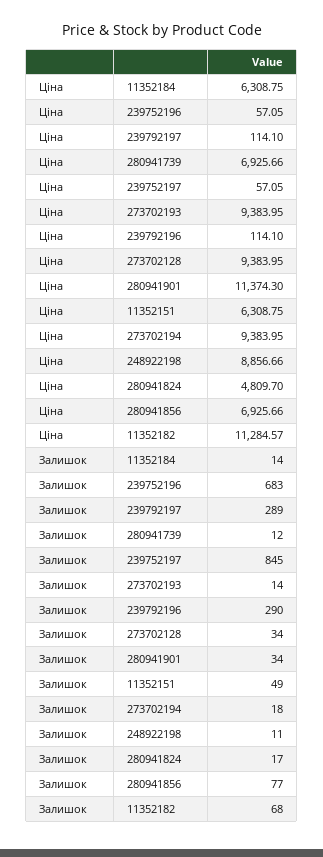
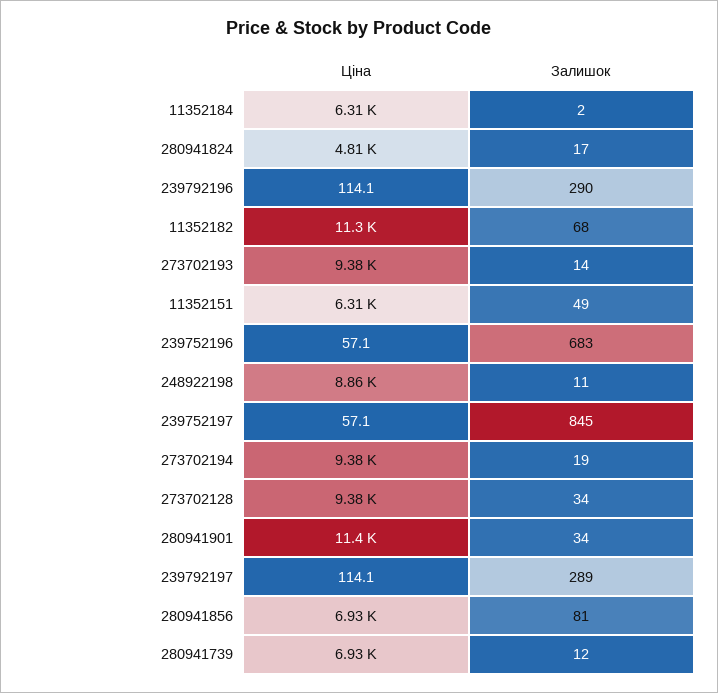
Залишок, 11352184: 14 -> 2
Залишок, 273702194: 18 -> 19
Залишок, 280941856: 77 -> 81

